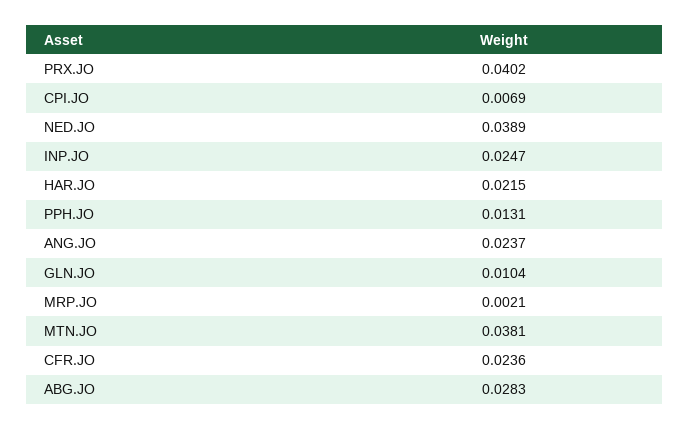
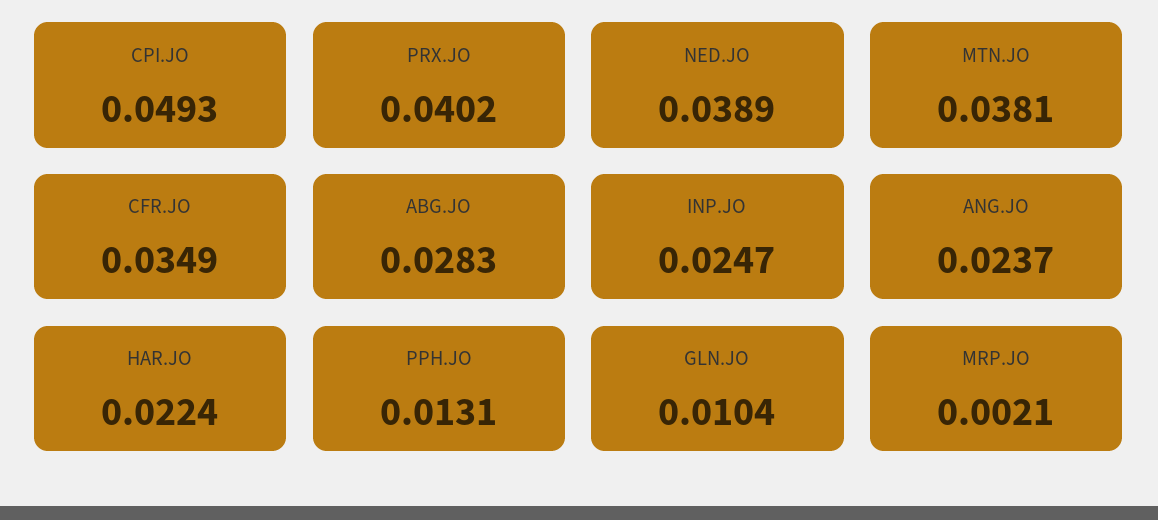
CPI.JO: 0.0069 -> 0.0493
HAR.JO: 0.0215 -> 0.0224
CFR.JO: 0.0236 -> 0.0349

